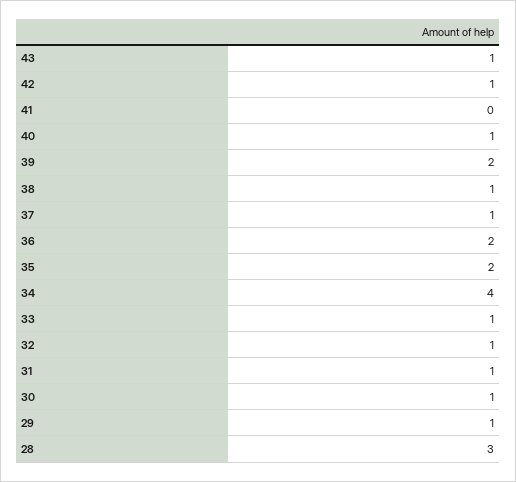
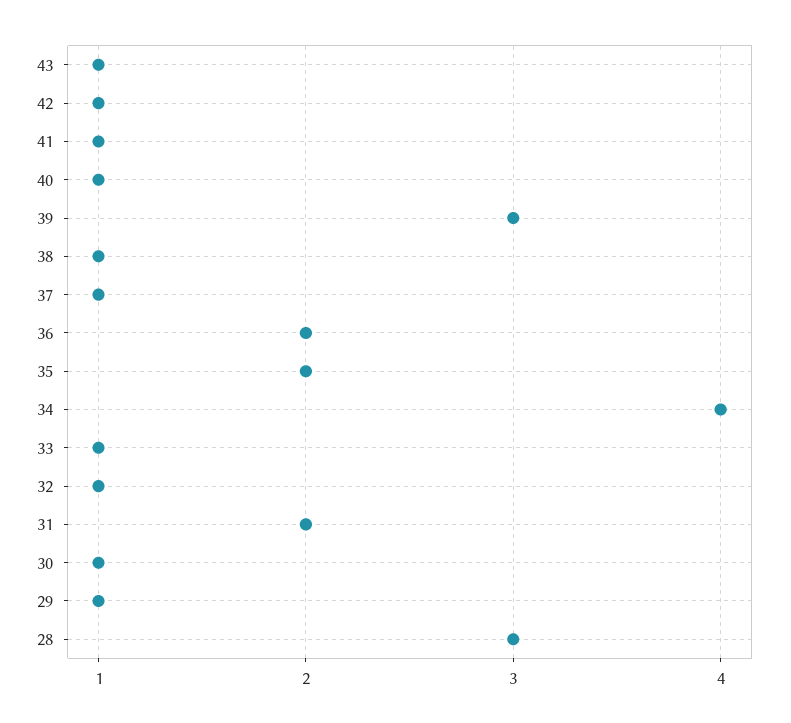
41: 0 -> 1
39: 2 -> 3
31: 1 -> 2

